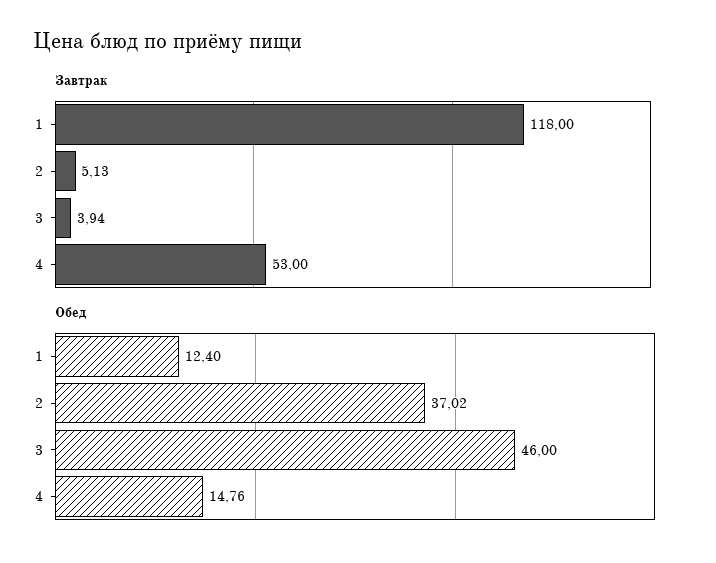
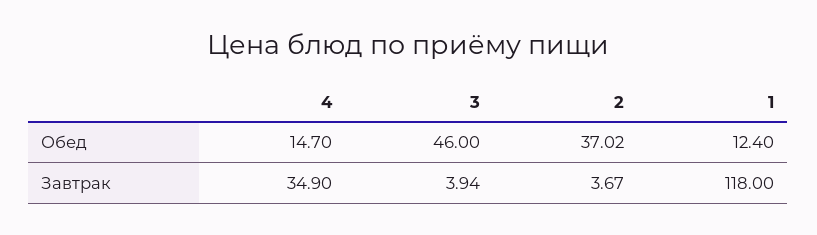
Завтрак, 2: 5.13 -> 3.67
Завтрак, 4: 53 -> 34.9
Обед, 4: 14.76 -> 14.7

